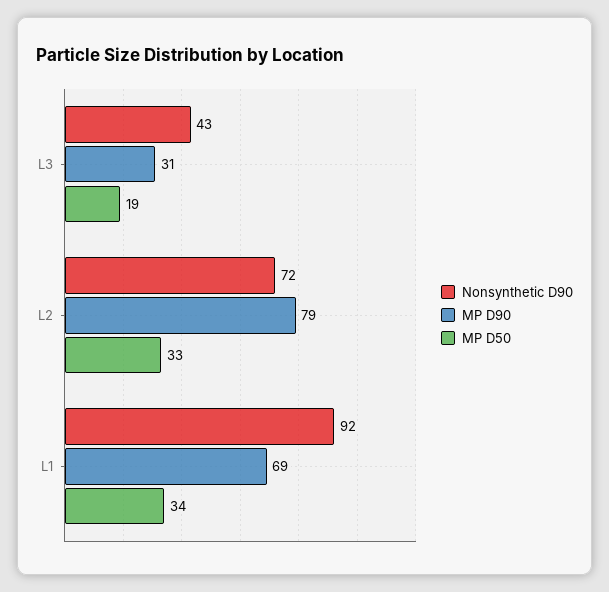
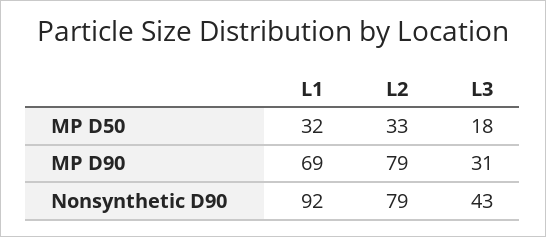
MP D50, L3: 19 -> 18
Nonsynthetic D90, L2: 72 -> 79
MP D50, L1: 34 -> 32

